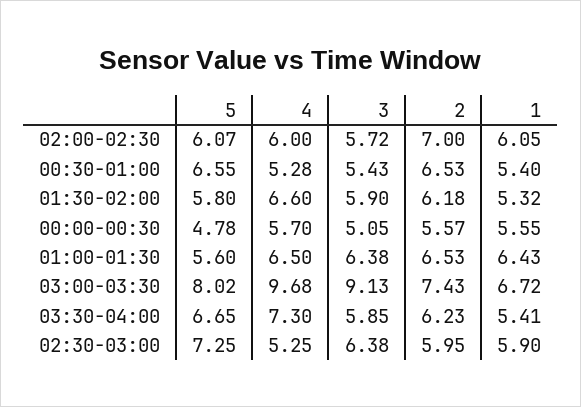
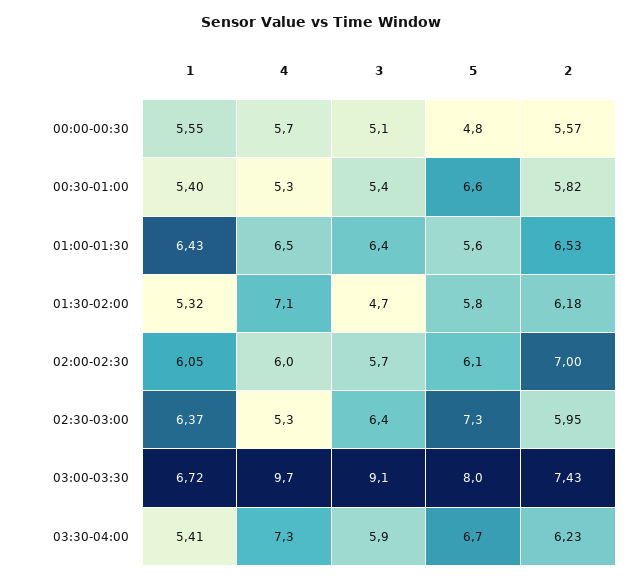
2, 00:30-01:00: 6.53 -> 5.82
4, 01:30-02:00: 6.6 -> 7.1
3, 01:30-02:00: 5.9 -> 4.7
1, 02:30-03:00: 5.9 -> 6.37

